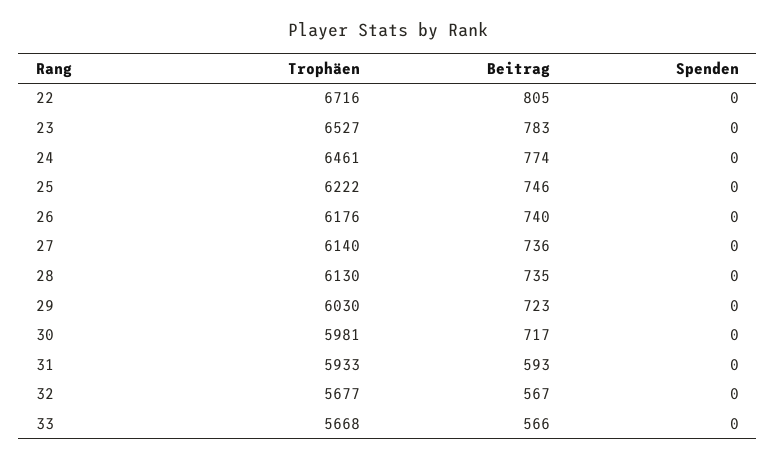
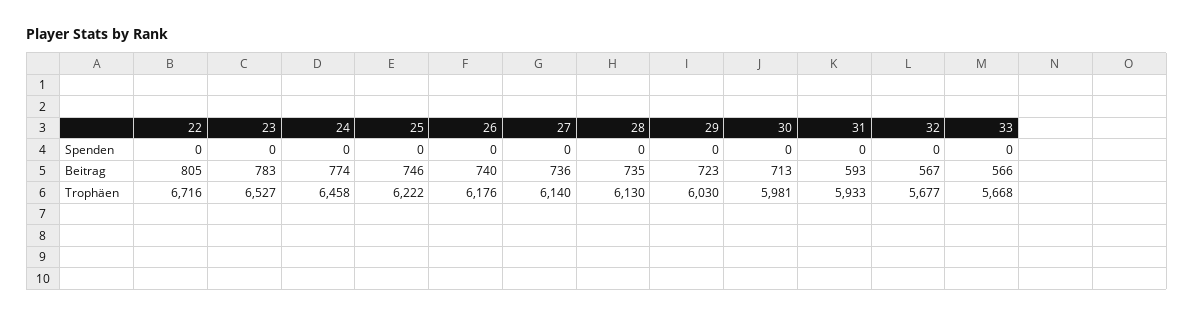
Trophäen, 24: 6461 -> 6458
Beitrag, 30: 717 -> 713

